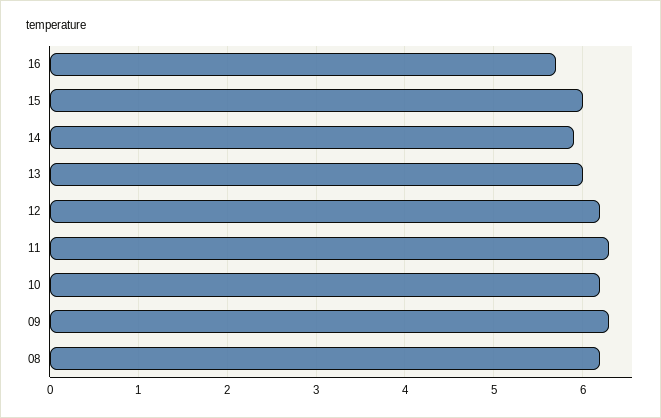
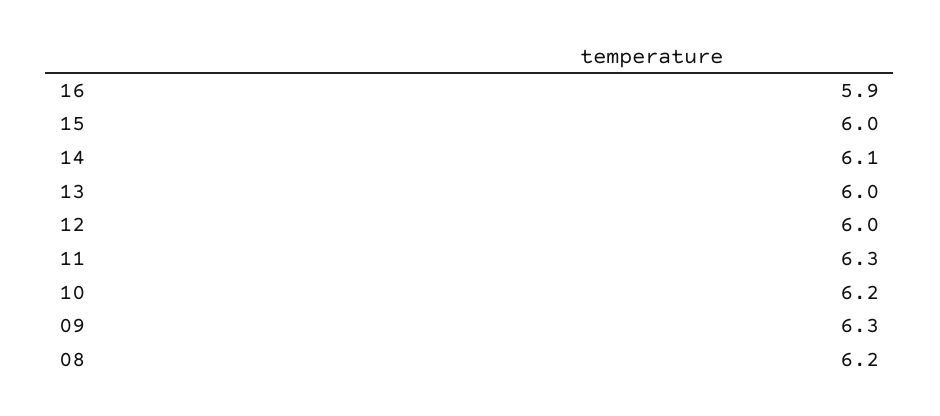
16: 5.7 -> 5.9
14: 5.9 -> 6.1
12: 6.2 -> 6

